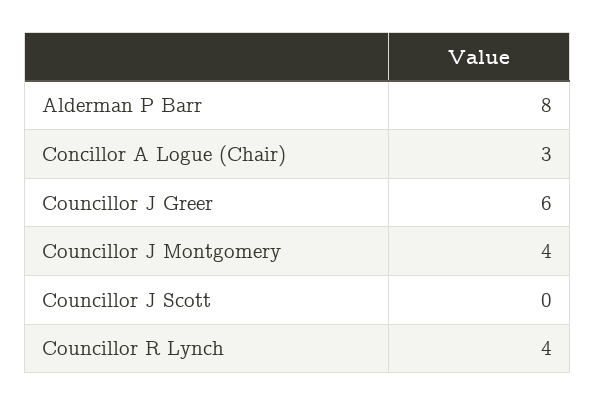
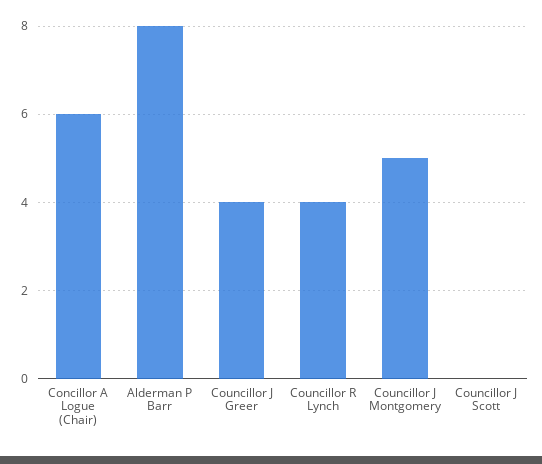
Concillor A Logue (Chair): 3 -> 6
Councillor J Greer: 6 -> 4
Councillor J Montgomery: 4 -> 5

